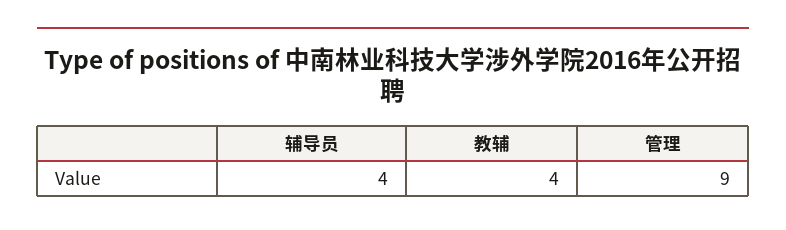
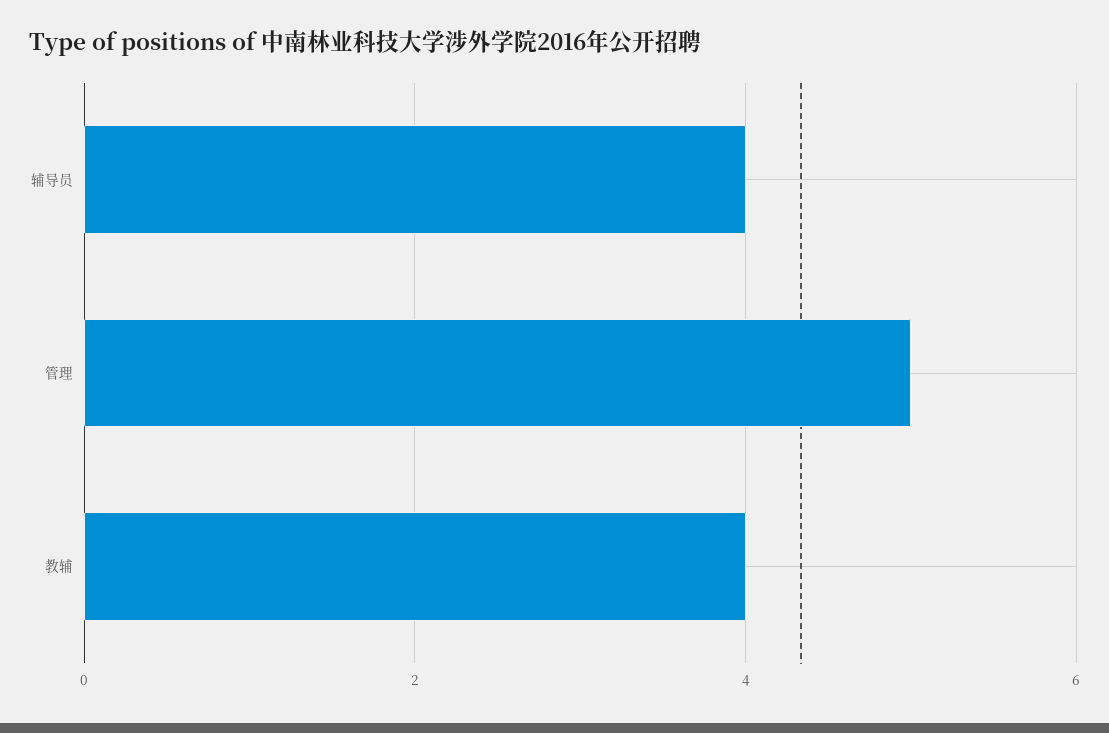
管理: 9 -> 5

